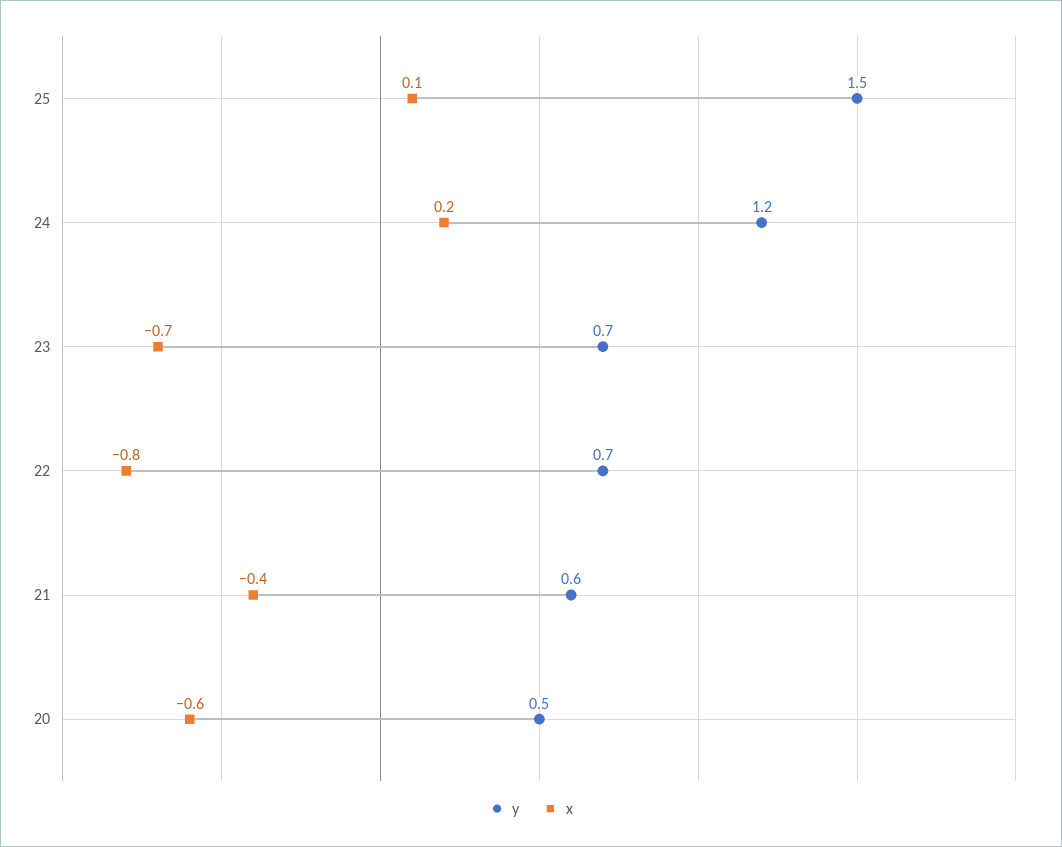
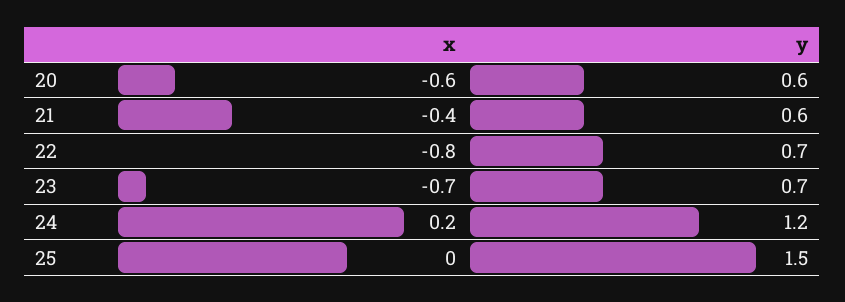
x, 25: 0.1 -> 0
y, 20: 0.5 -> 0.6

